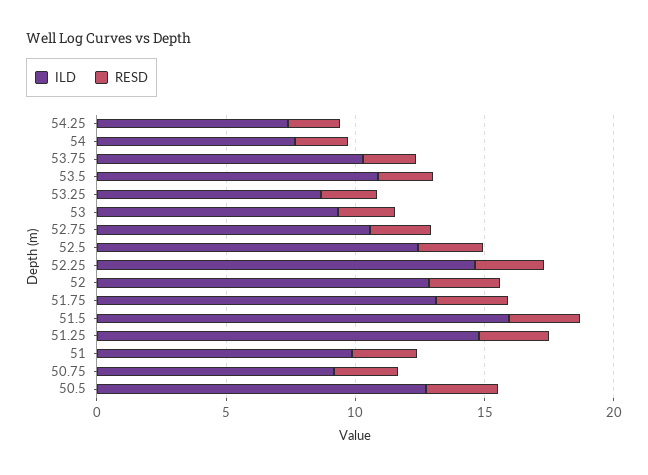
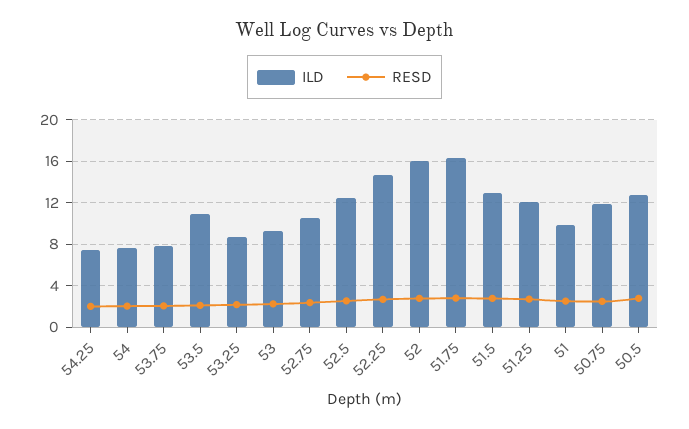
ILD, 53.75: 10 -> 8
ILD, 52: 13 -> 16
ILD, 51.75: 13 -> 16
ILD, 51.5: 16 -> 13
ILD, 51.25: 15 -> 12
ILD, 50.75: 9 -> 12

